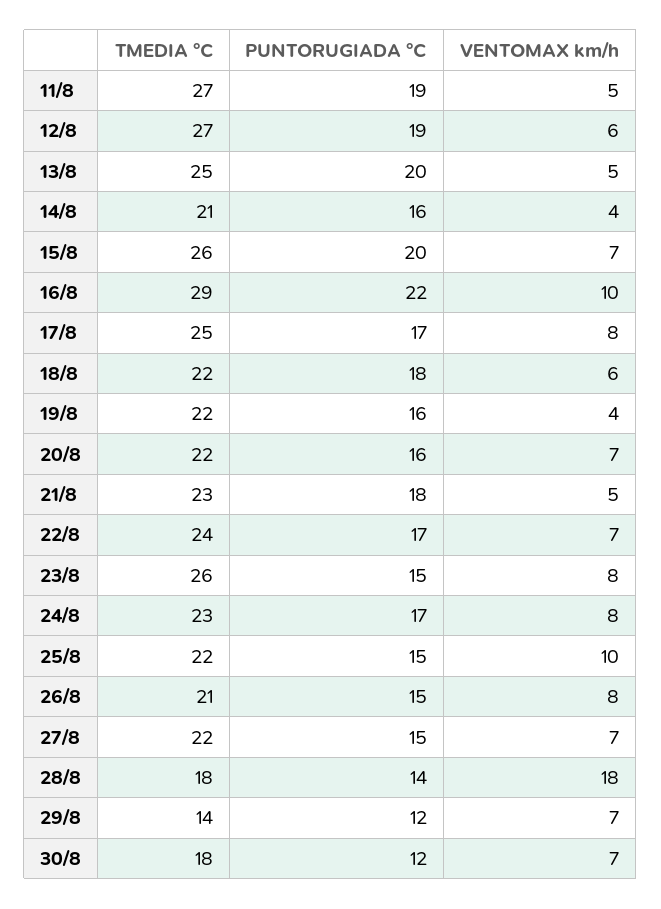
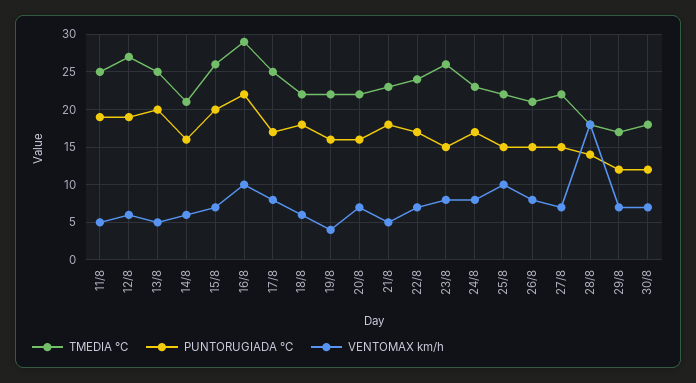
TMEDIA °C, 11/8: 27 -> 25
VENTOMAX km/h, 14/8: 4 -> 6
TMEDIA °C, 29/8: 14 -> 17

